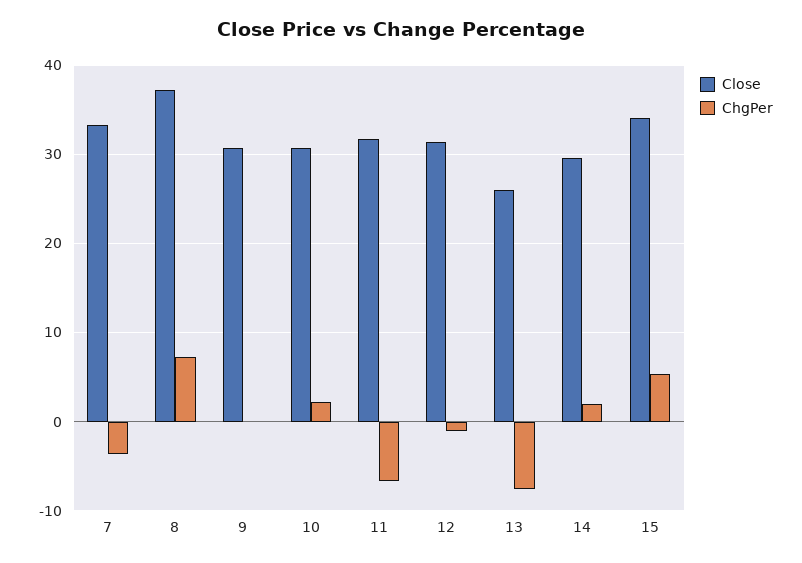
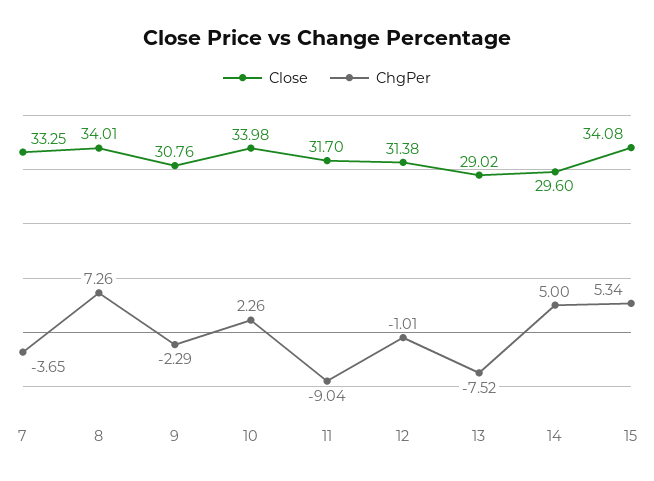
Close, 8: 37 -> 34.01
ChgPer, 9: 0 -> -2.29
Close, 10: 31 -> 33.98
ChgPer, 11: -7 -> -9.04
Close, 13: 26 -> 29.02
ChgPer, 14: 2 -> 5

